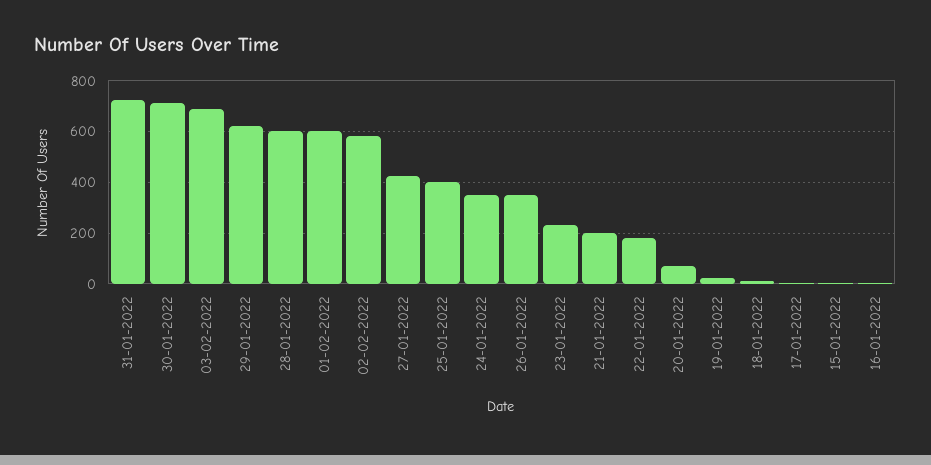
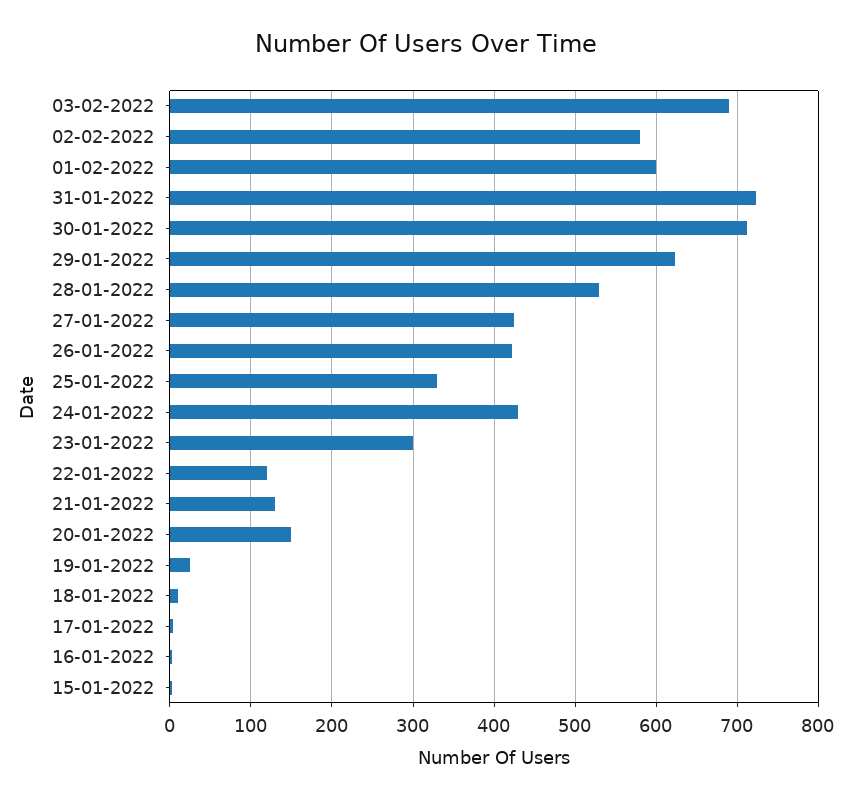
28-01-2022: 600 -> 530
25-01-2022: 400 -> 330
24-01-2022: 350 -> 430
26-01-2022: 350 -> 420
23-01-2022: 225 -> 300
21-01-2022: 200 -> 130
22-01-2022: 175 -> 120
20-01-2022: 75 -> 150

